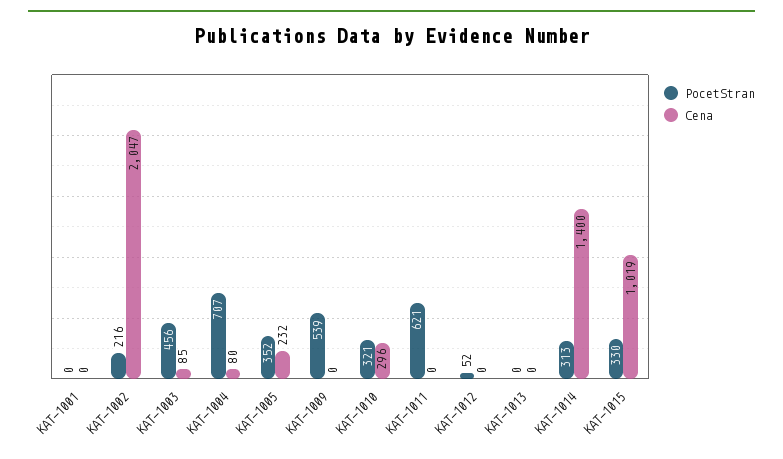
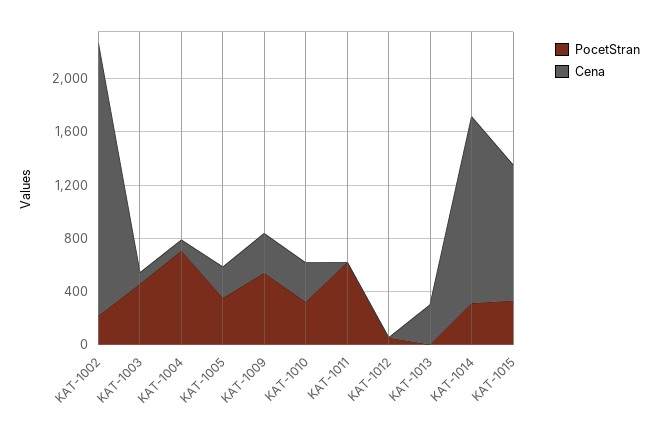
PocetStran, KAT-1001: 0 -> none
Cena, KAT-1001: 0 -> none
Cena, KAT-1009: 0 -> 300
Cena, KAT-1013: 0 -> 300

